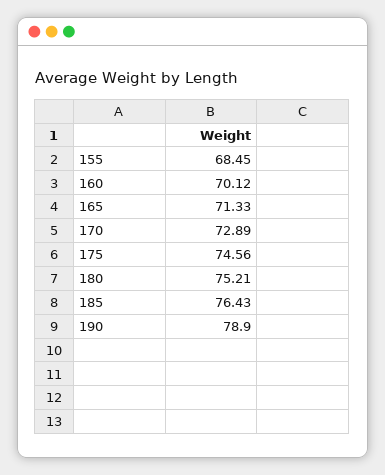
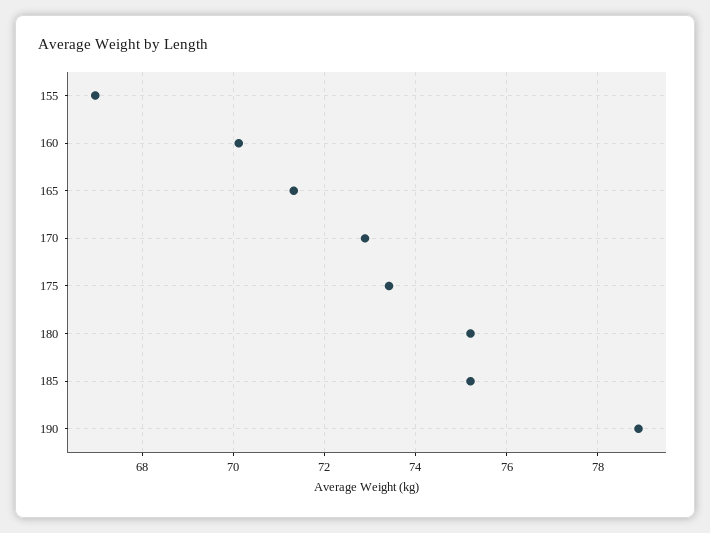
155: 68.45 -> 67
175: 74.56 -> 73.4
185: 76.43 -> 75.2

